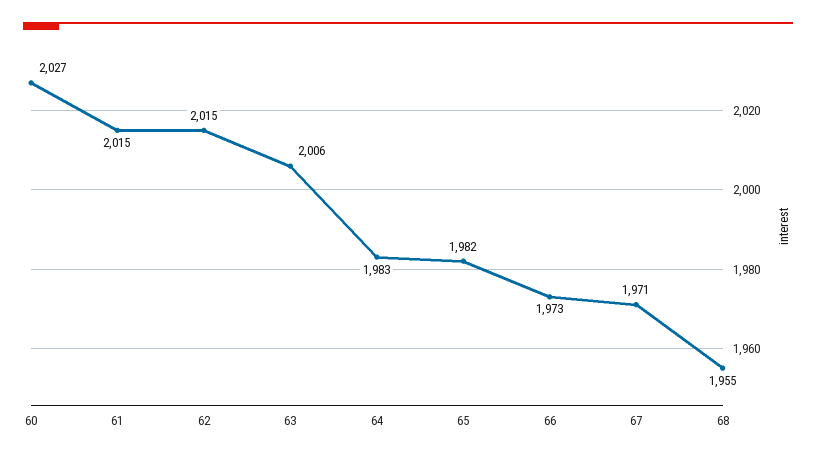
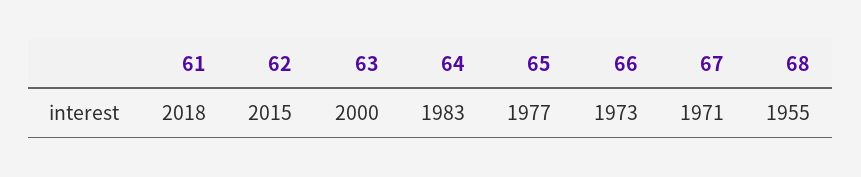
60: 2027 -> none
61: 2015 -> 2018
63: 2006 -> 2000
65: 1982 -> 1977

